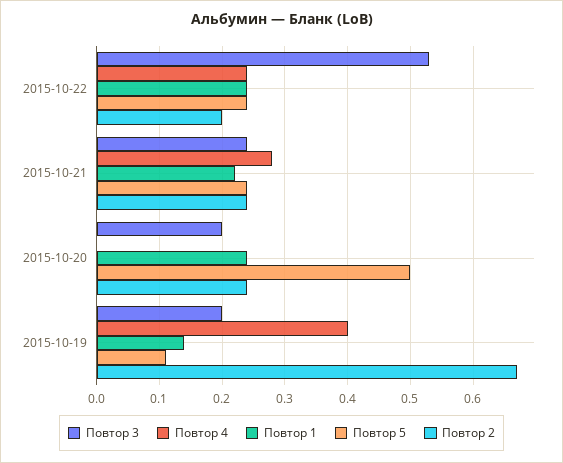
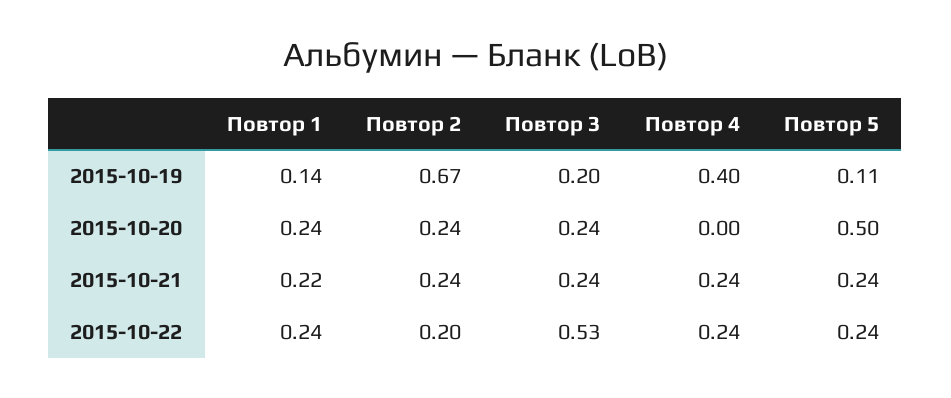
Повтор 4, 2015-10-21: 0.28 -> 0.24
Повтор 3, 2015-10-20: 0.2 -> 0.24

